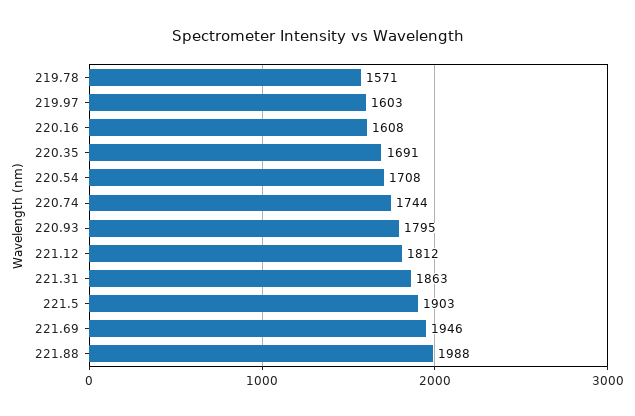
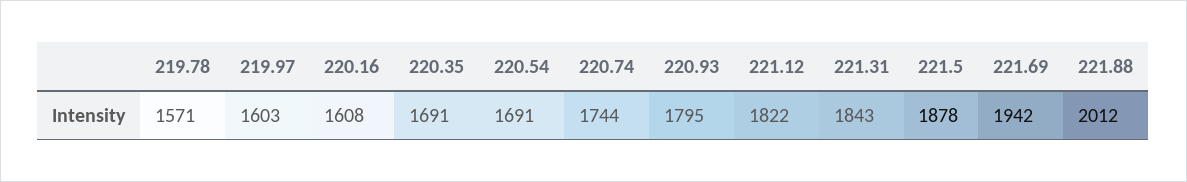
220.54: 1708 -> 1691
221.12: 1812 -> 1822
221.31: 1863 -> 1843
221.5: 1903 -> 1878
221.69: 1946 -> 1942
221.88: 1988 -> 2012

